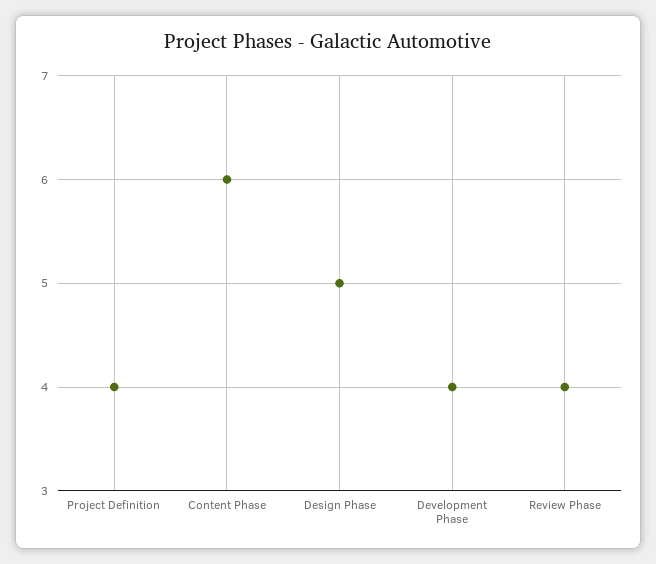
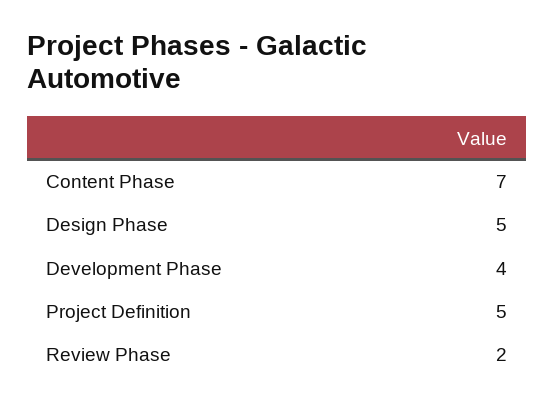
Project Definition: 4 -> 5
Content Phase: 6 -> 7
Review Phase: 4 -> 2

